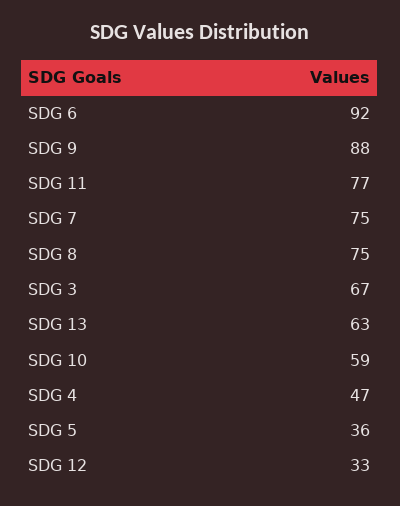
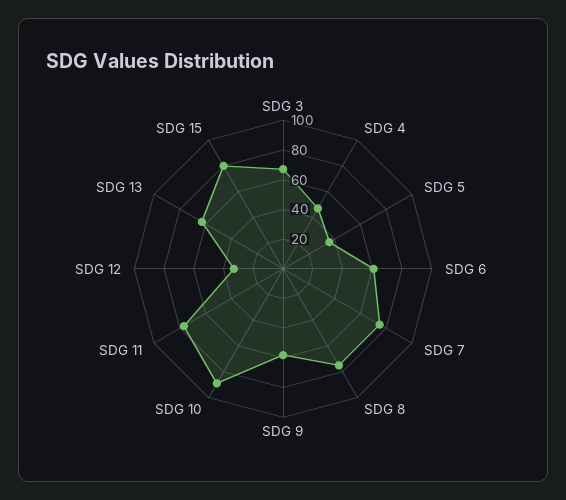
SDG 6: 92 -> 60
SDG 9: 88 -> 60
SDG 10: 59 -> 90
SDG 15: none -> 80

